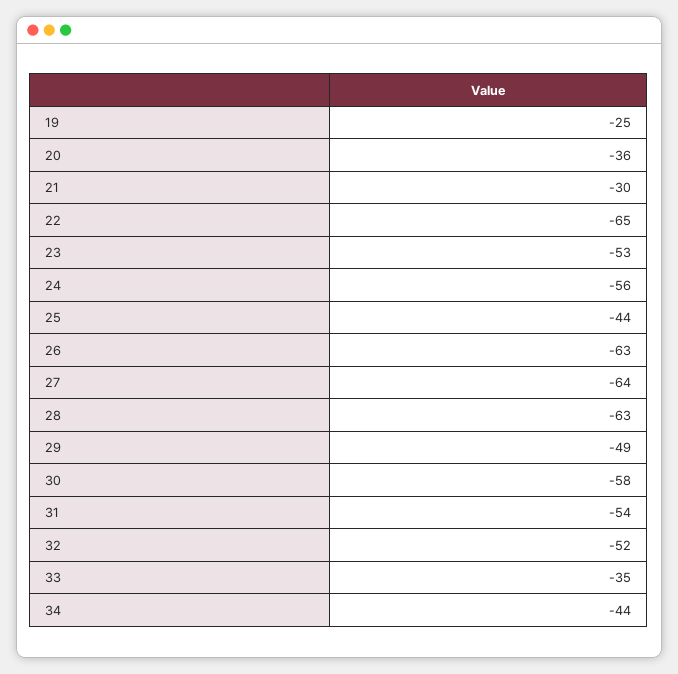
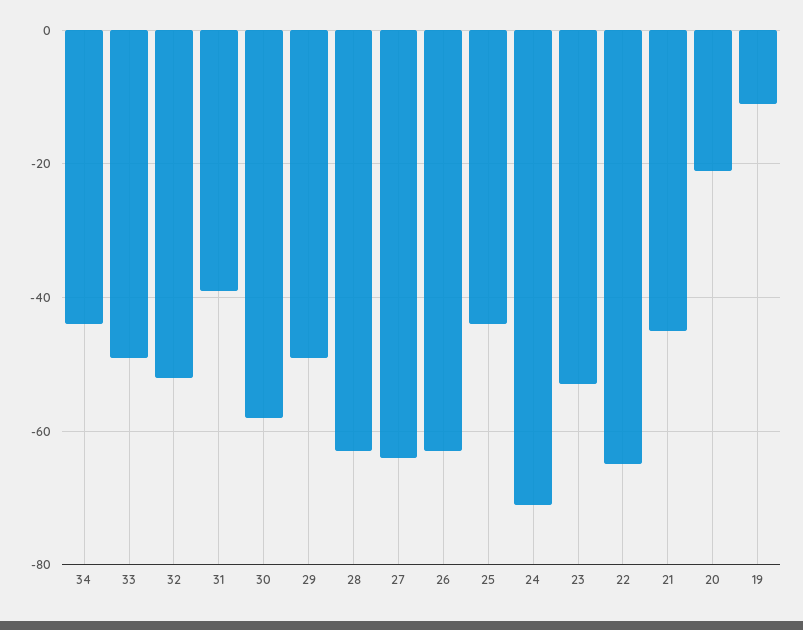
19: -25 -> -10
20: -36 -> -20
21: -30 -> -45
24: -56 -> -70
31: -54 -> -40
33: -35 -> -50

